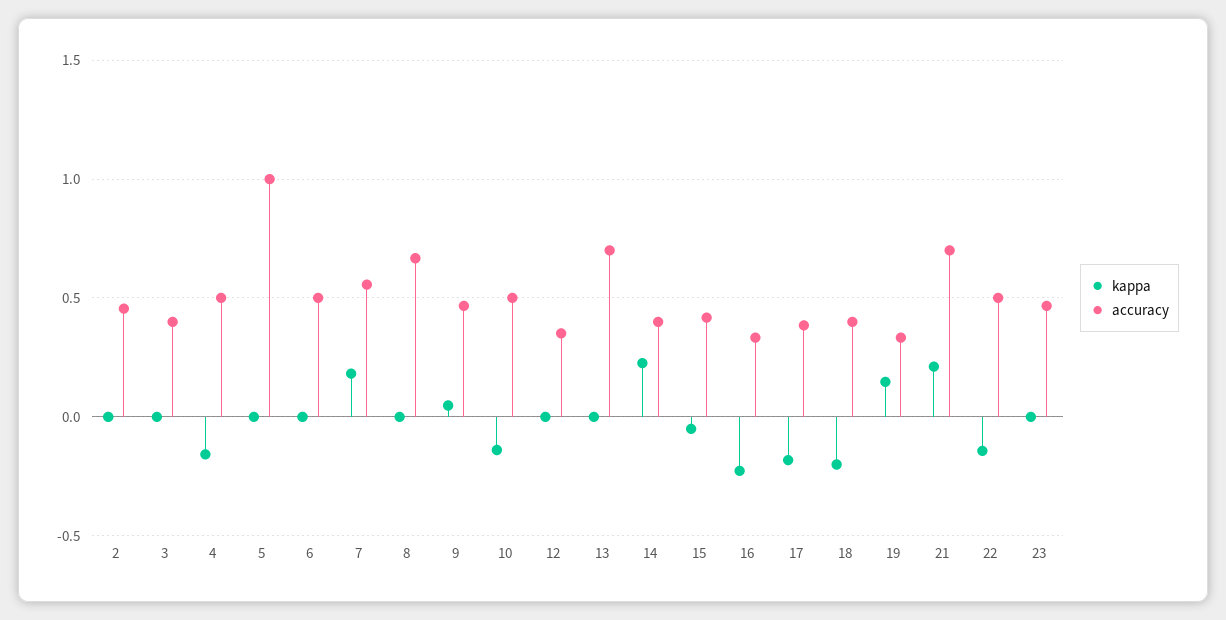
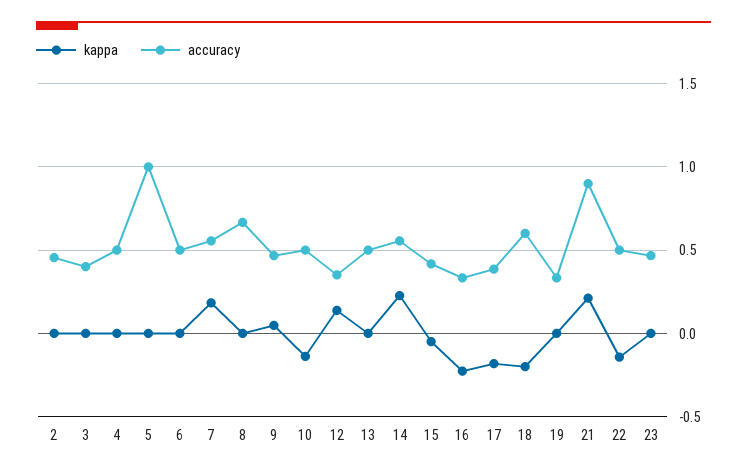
kappa, 4: -0.15 -> 0
kappa, 12: 0 -> 0.15
accuracy, 13: 0.7 -> 0.5
accuracy, 14: 0.4 -> 0.55
accuracy, 18: 0.4 -> 0.6
kappa, 19: 0.15 -> 0
accuracy, 21: 0.7 -> 0.9

